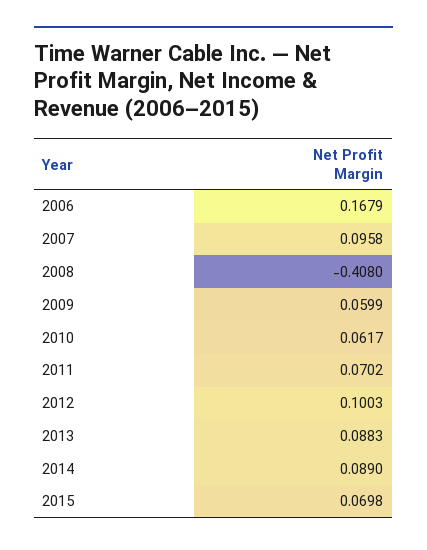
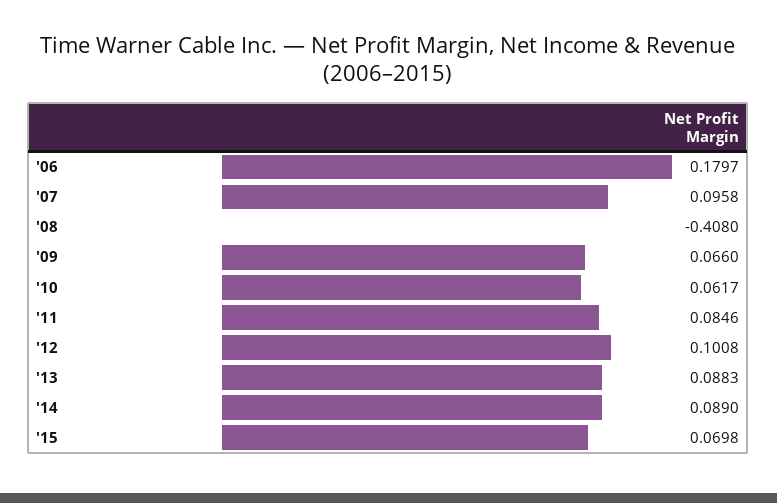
2006: 0.1679 -> 0.1797
2009: 0.0599 -> 0.066
2011: 0.0702 -> 0.0846
2012: 0.1003 -> 0.1008

